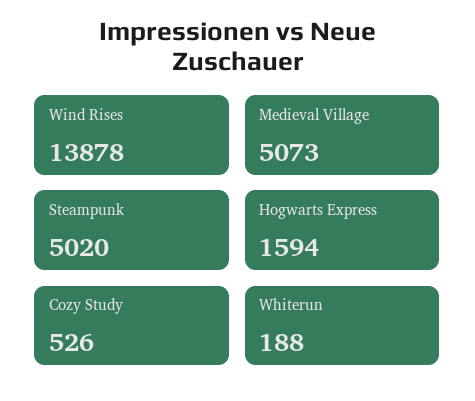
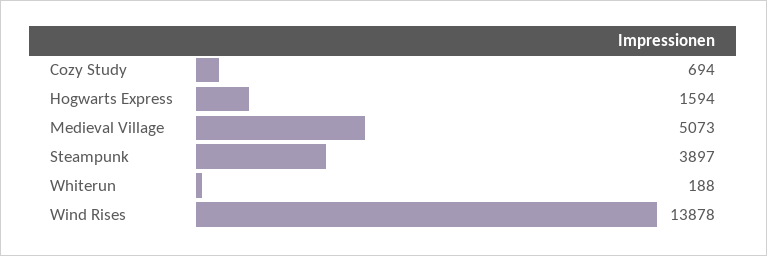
Steampunk: 5020 -> 3897
Cozy Study: 526 -> 694

